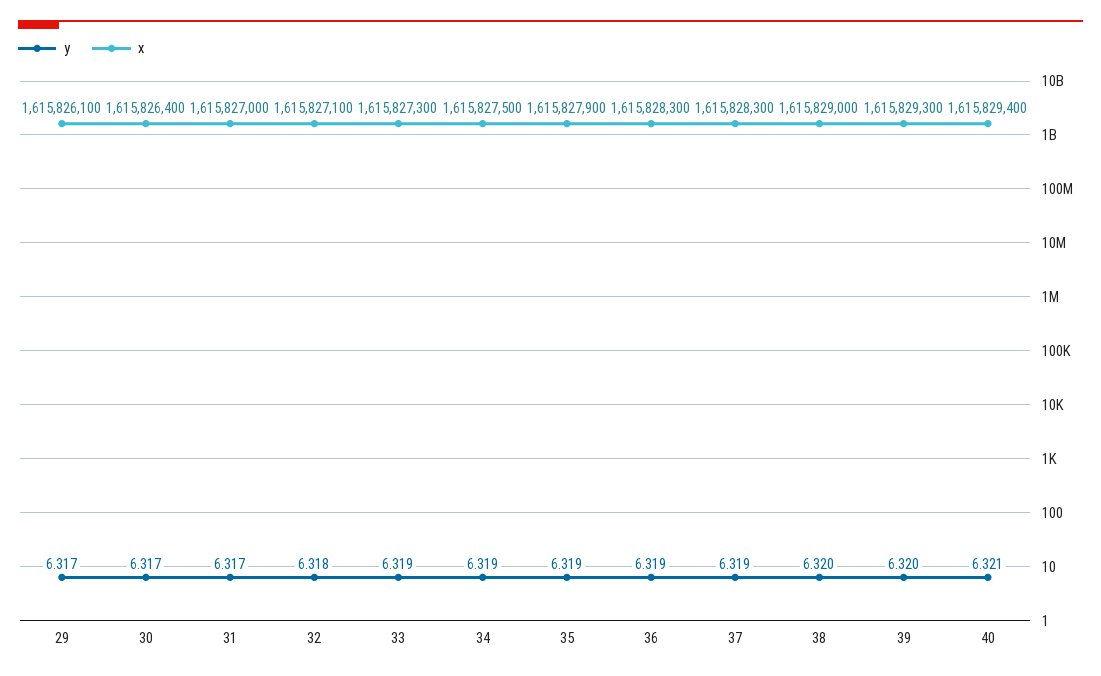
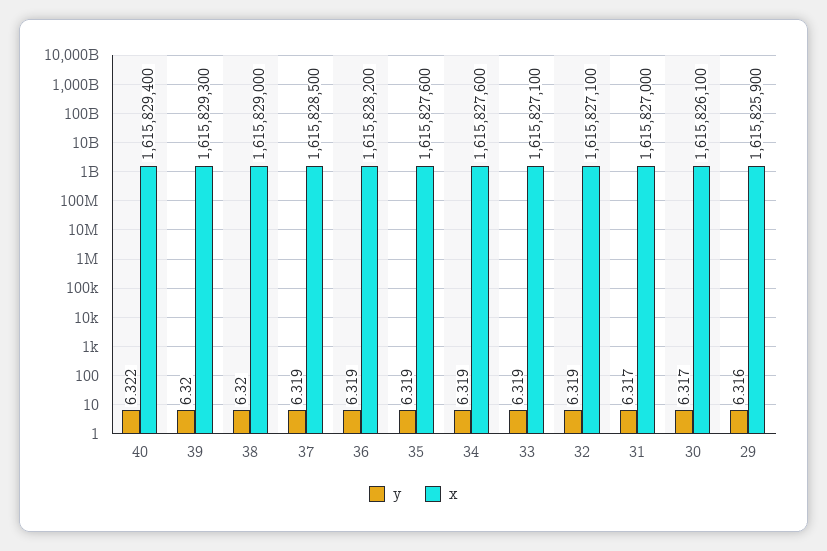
y, 29: 6.317 -> 6.316
x, 29: 1615826100 -> 1615825900
x, 30: 1615826400 -> 1615826100
y, 32: 6.318 -> 6.319
x, 33: 1615827300 -> 1615827100
x, 34: 1615827500 -> 1615827600
x, 35: 1615827900 -> 1615827600
x, 36: 1615828300 -> 1615828200
x, 37: 1615828300 -> 1615828500
y, 40: 6.321 -> 6.322

